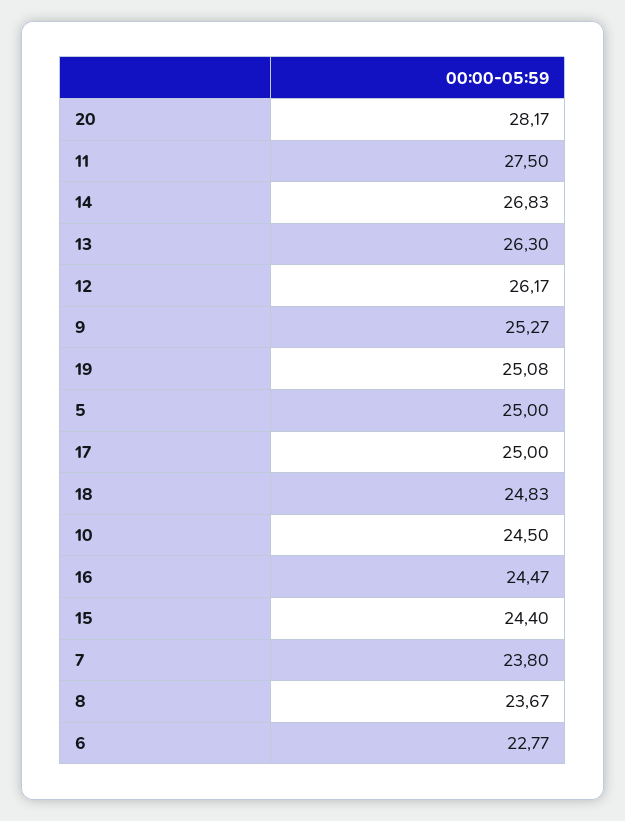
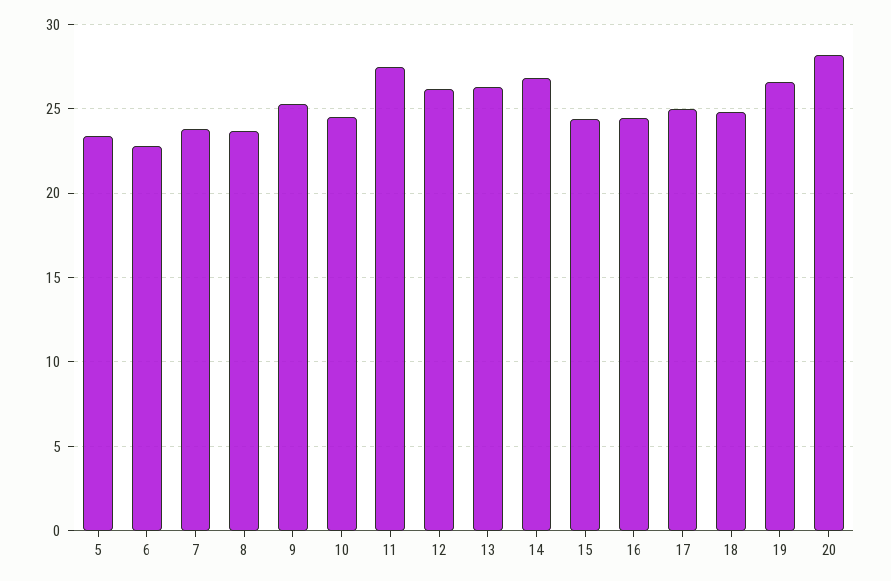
19: 25.08 -> 26.5
5: 25 -> 23.5

